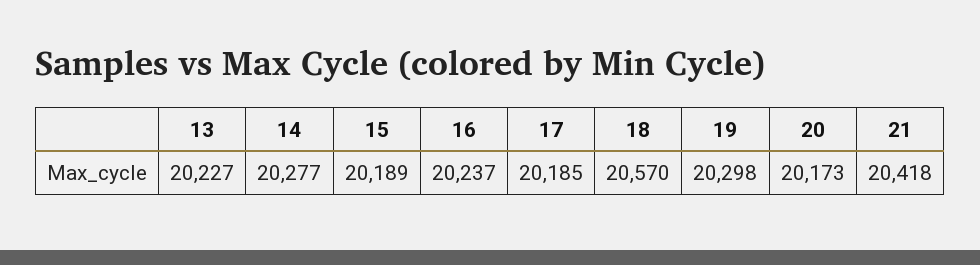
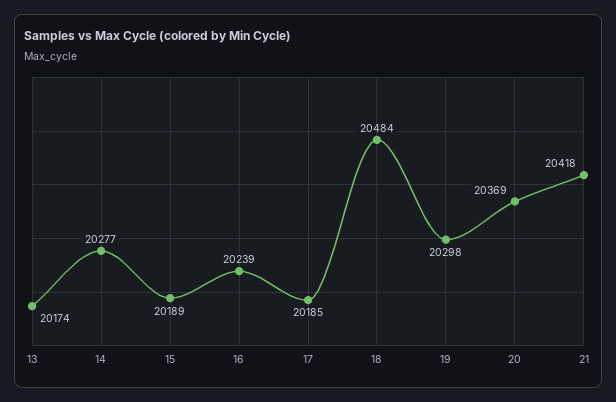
13: 20227 -> 20174
16: 20237 -> 20239
18: 20570 -> 20484
20: 20173 -> 20369

